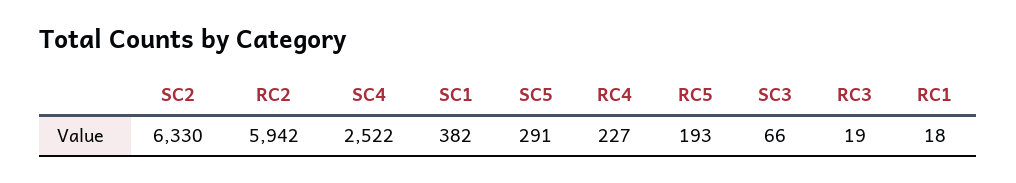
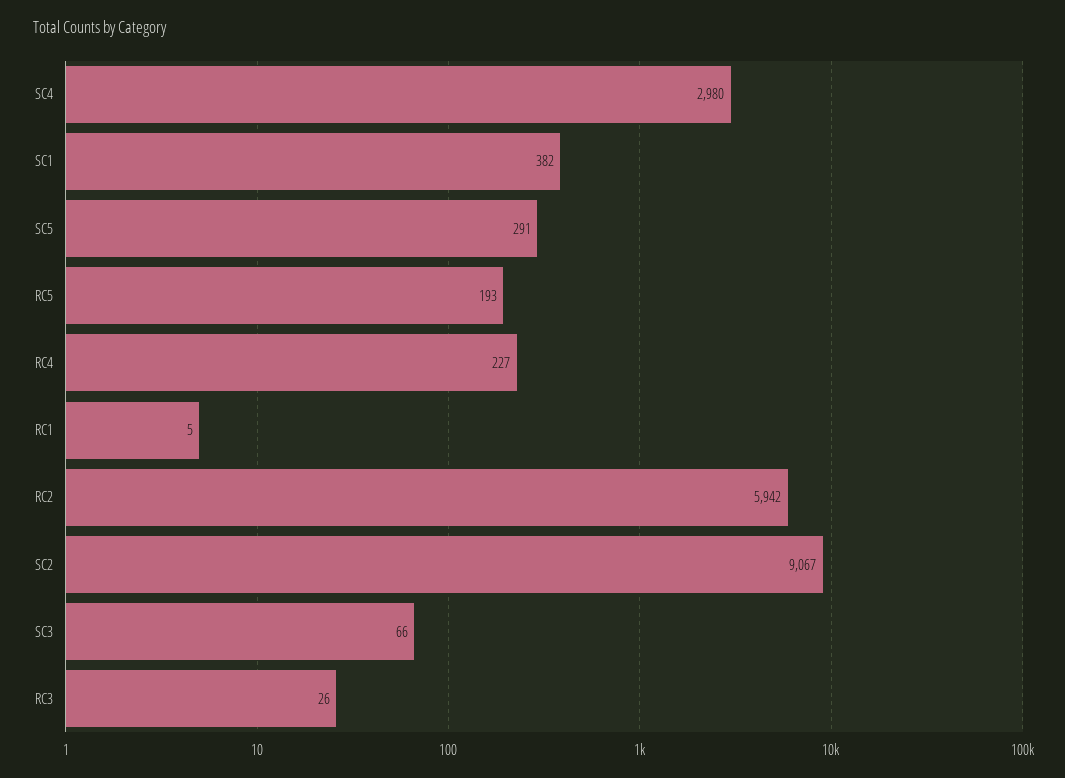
SC2: 6330 -> 9067
SC4: 2522 -> 2980
RC3: 19 -> 26
RC1: 18 -> 5

